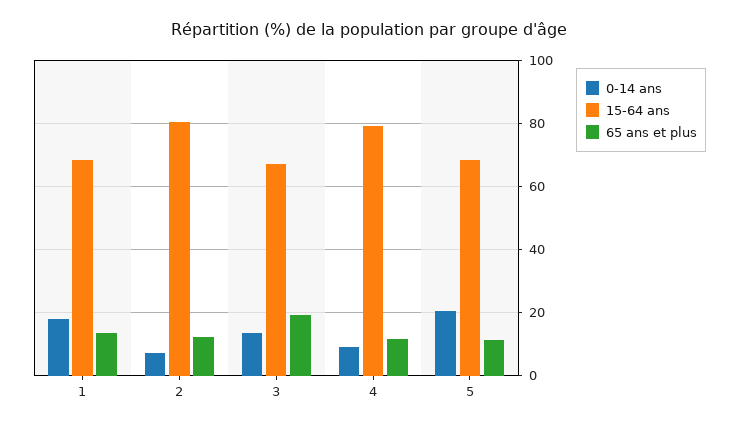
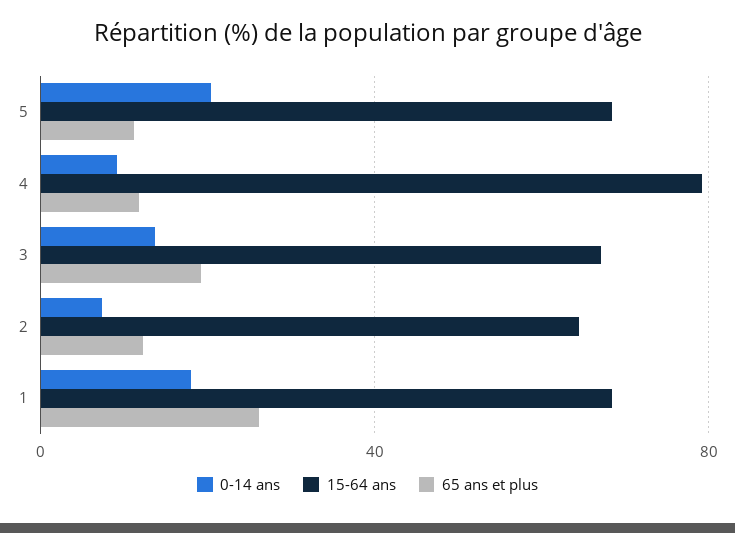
65 ans et plus, 1: 14 -> 25
15-64 ans, 2: 80 -> 65

